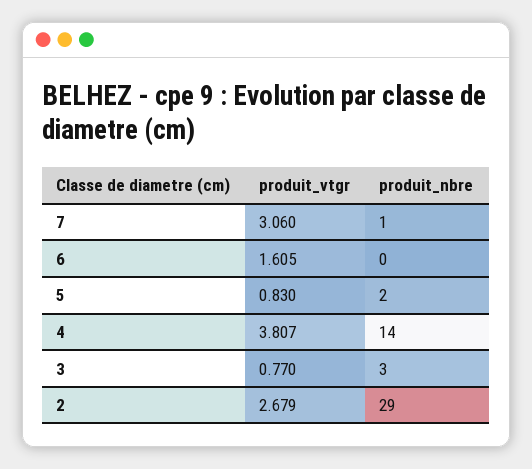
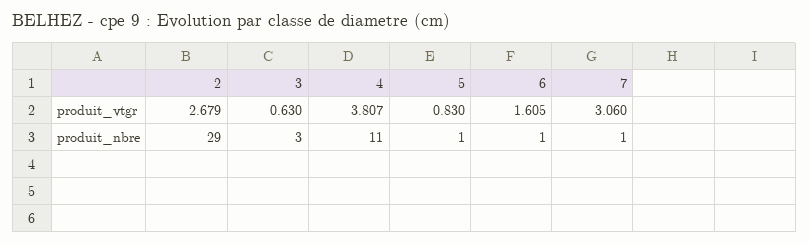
produit_nbre, 6: 0 -> 1
produit_nbre, 5: 2 -> 1
produit_nbre, 4: 14 -> 11
produit_vtgr, 3: 0.77 -> 0.63

